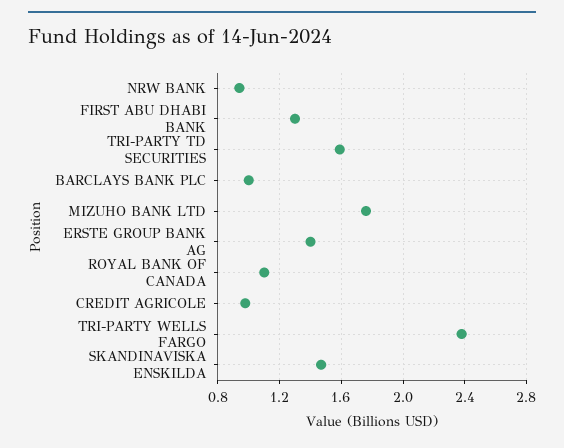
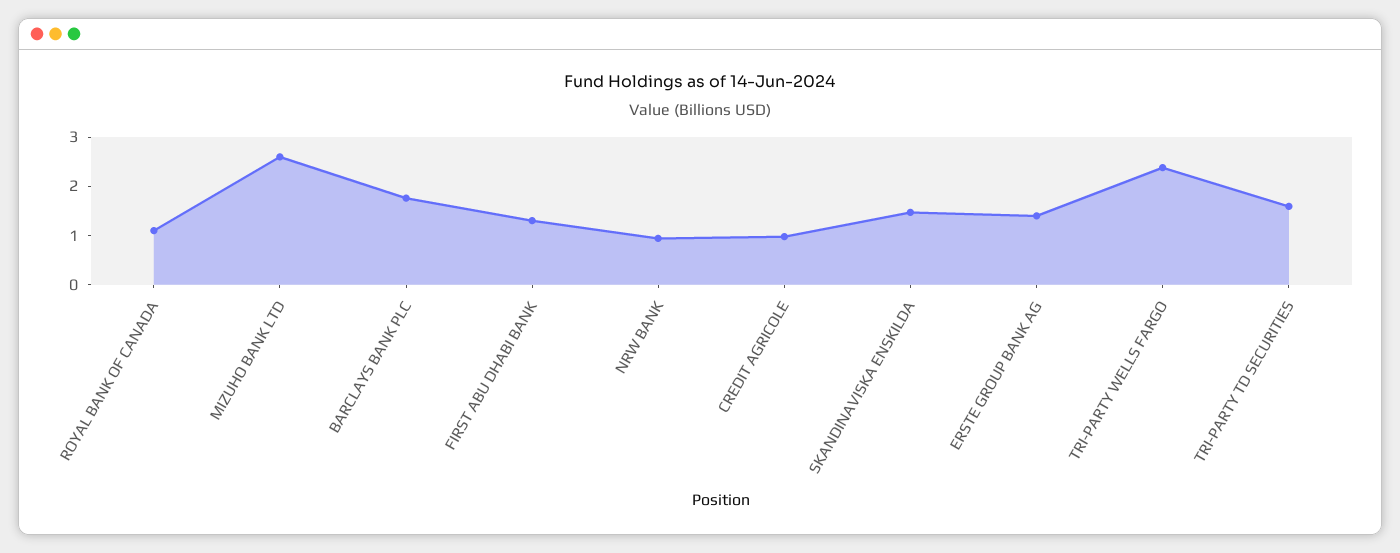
BARCLAYS BANK PLC: 1 -> 1.8
MIZUHO BANK LTD: 1.75 -> 2.6

